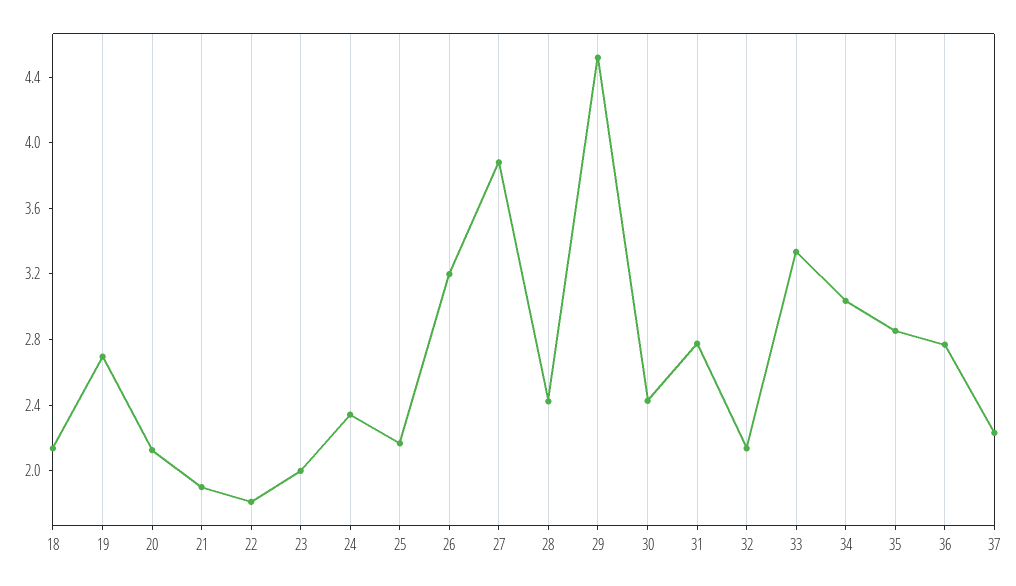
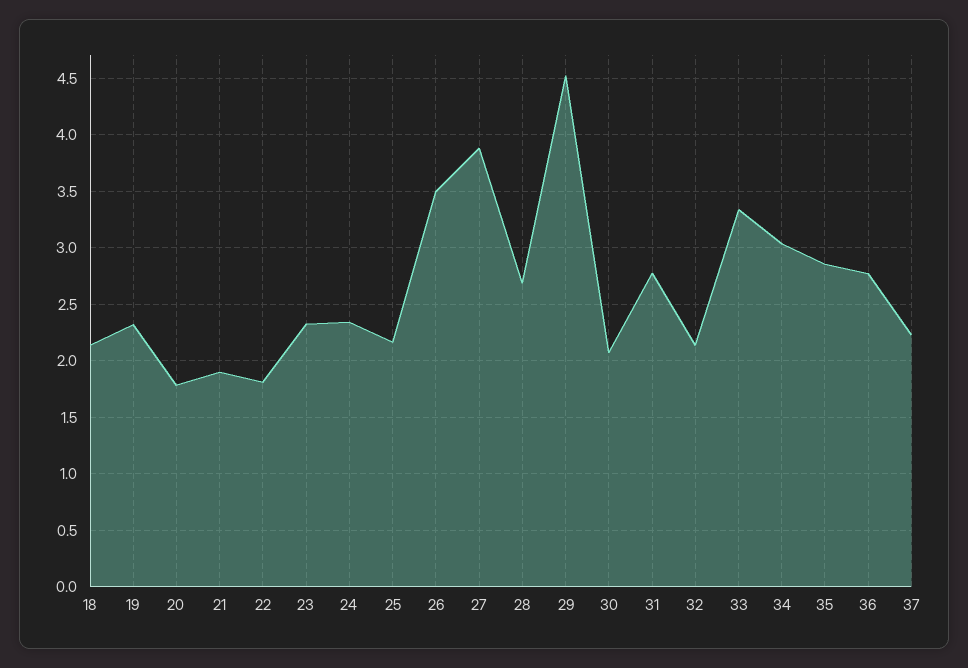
19: 2.7 -> 2.3
20: 2.1 -> 1.8
23: 2 -> 2.3
26: 3.2 -> 3.5
28: 2.4 -> 2.7
30: 2.4 -> 2.1

